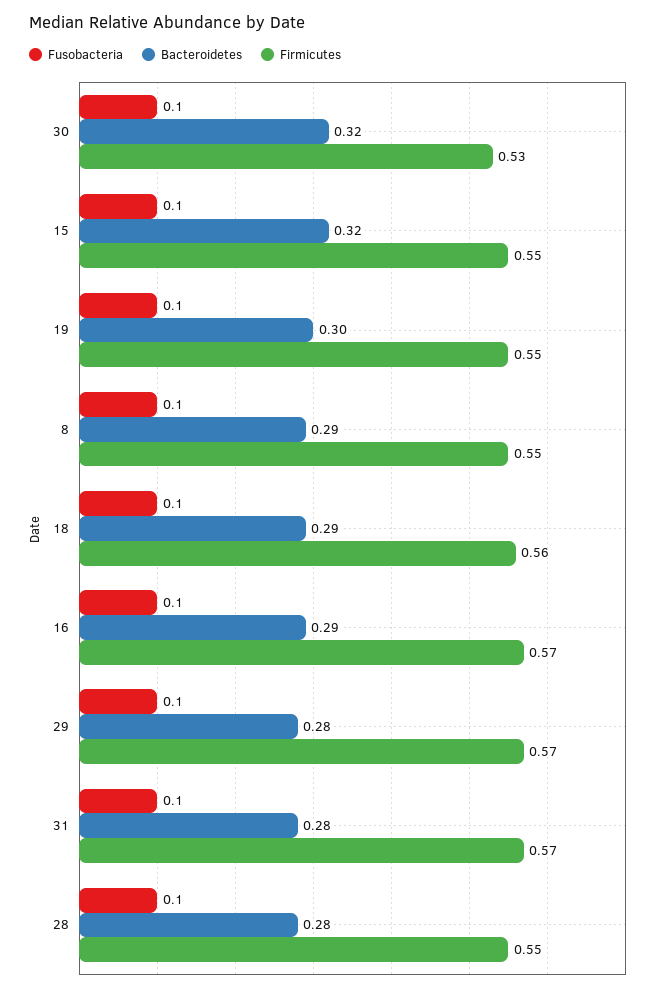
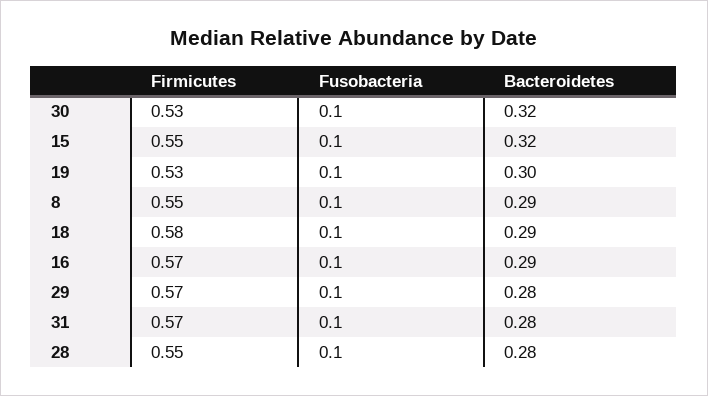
Firmicutes, 19: 0.55 -> 0.53
Firmicutes, 18: 0.56 -> 0.58

